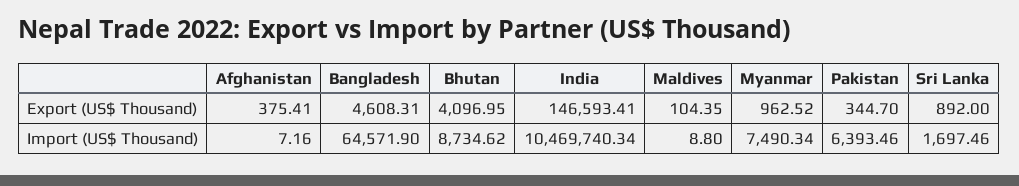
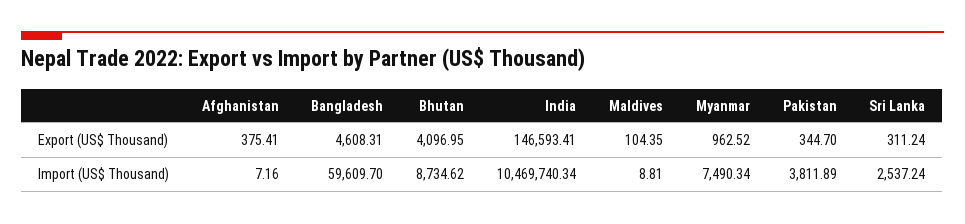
Sri Lanka, Export (US$ Thousand): 892 -> 311.24
Bangladesh, Import (US$ Thousand): 64571.9 -> 59609.7
Maldives, Import (US$ Thousand): 8.8 -> 8.81
Pakistan, Import (US$ Thousand): 6393.46 -> 3811.89
Sri Lanka, Import (US$ Thousand): 1697.46 -> 2537.24

